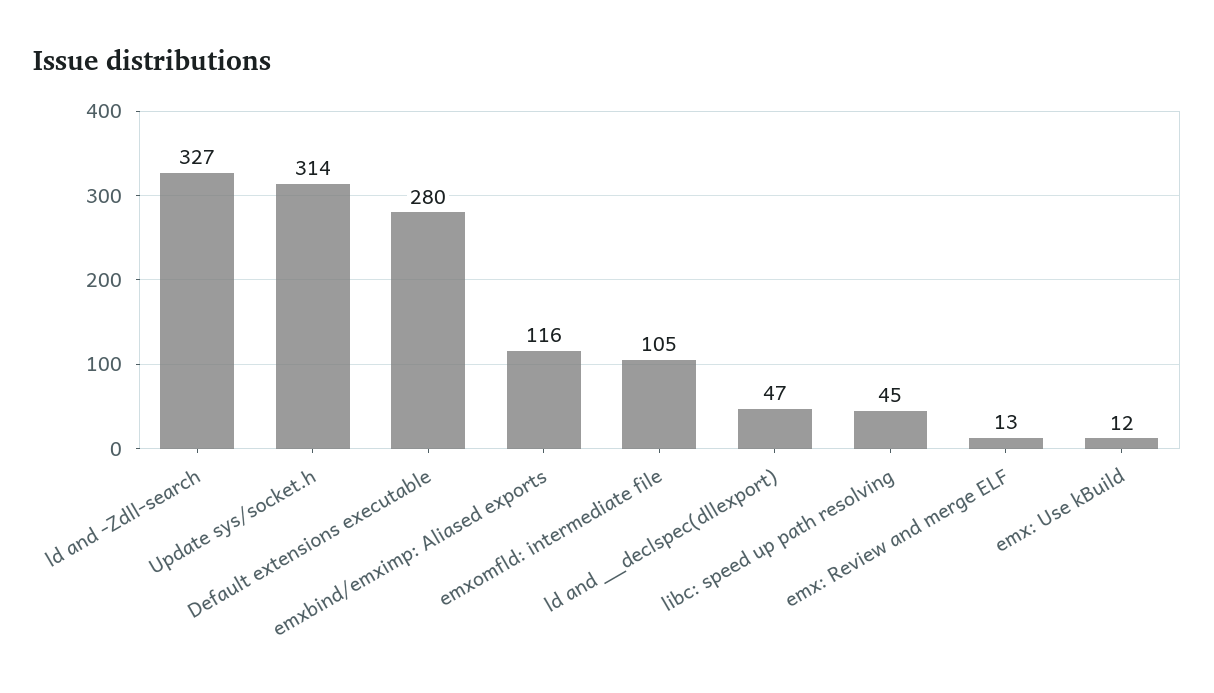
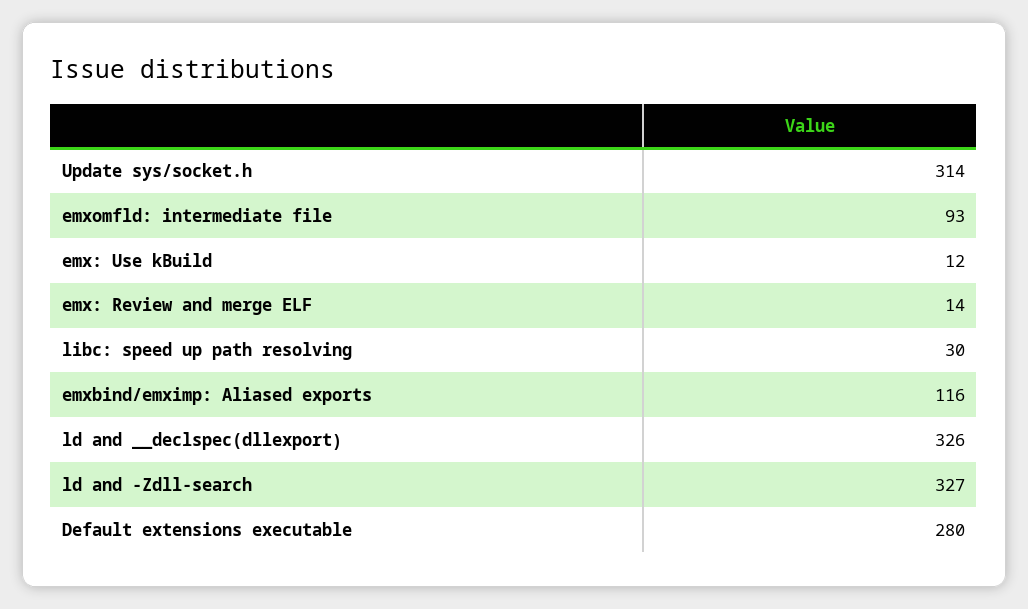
emxomfld: intermediate file: 105 -> 93
ld and __declspec(dllexport): 47 -> 326
libc: speed up path resolving: 45 -> 30
emx: Review and merge ELF: 13 -> 14

